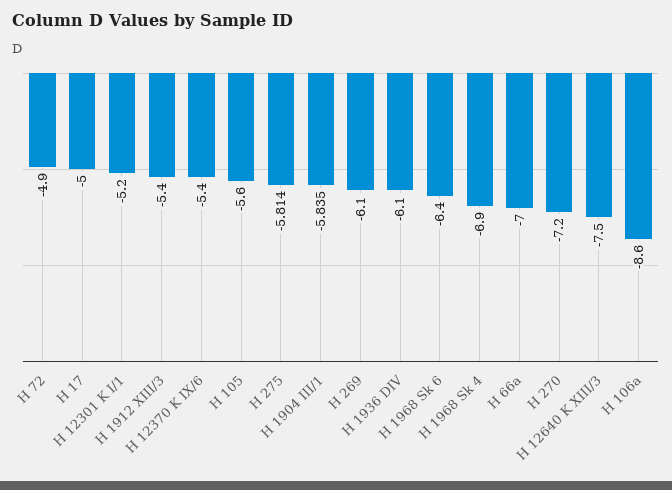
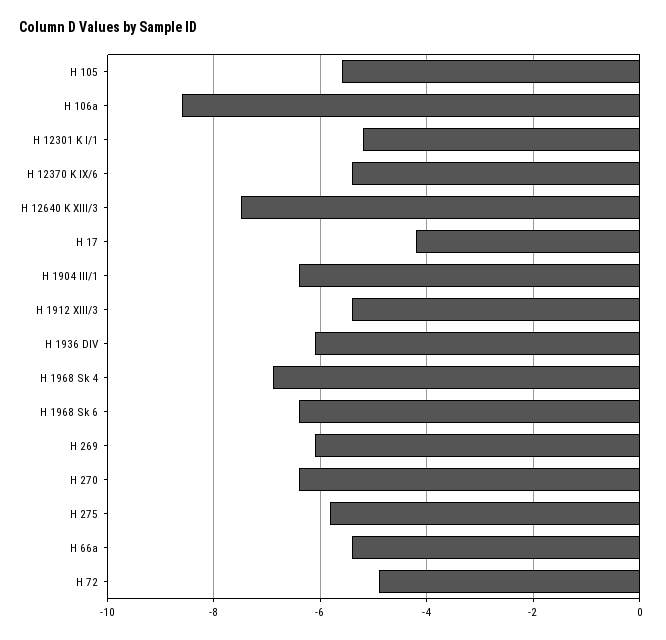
H 17: -5 -> -4.2
H 1904 III/1: -5.835 -> -6.4
H 66a: -7 -> -5.4
H 270: -7.2 -> -6.4

